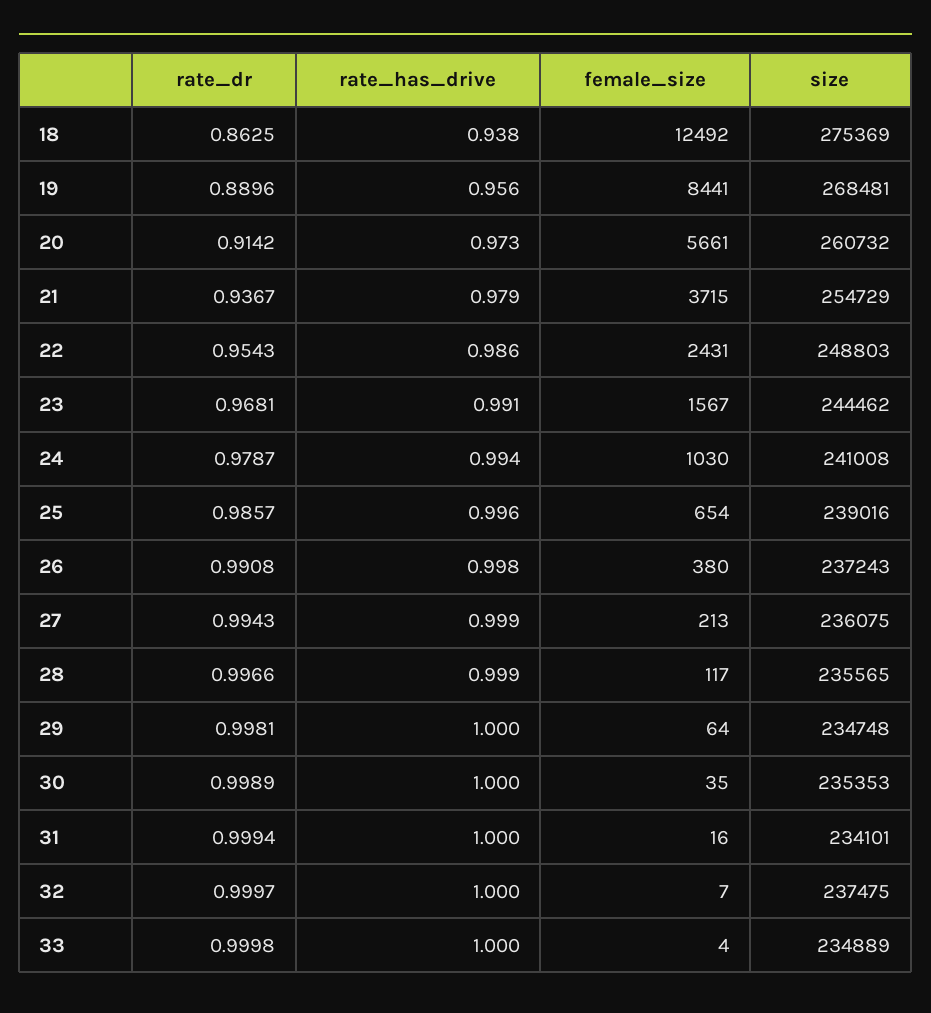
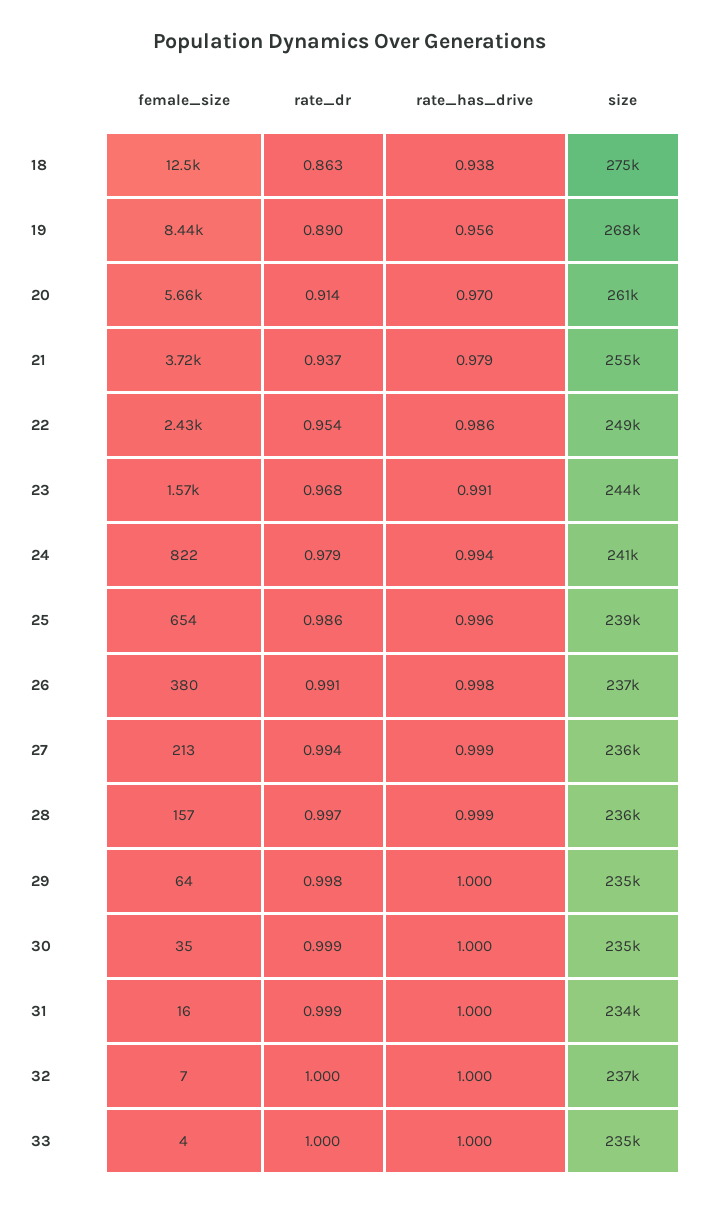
rate_has_drive, 20: 0.973 -> 0.97
female_size, 24: 1030 -> 822
female_size, 28: 117 -> 157

